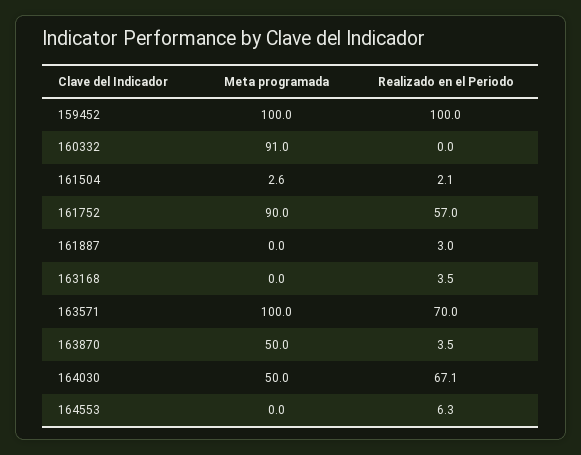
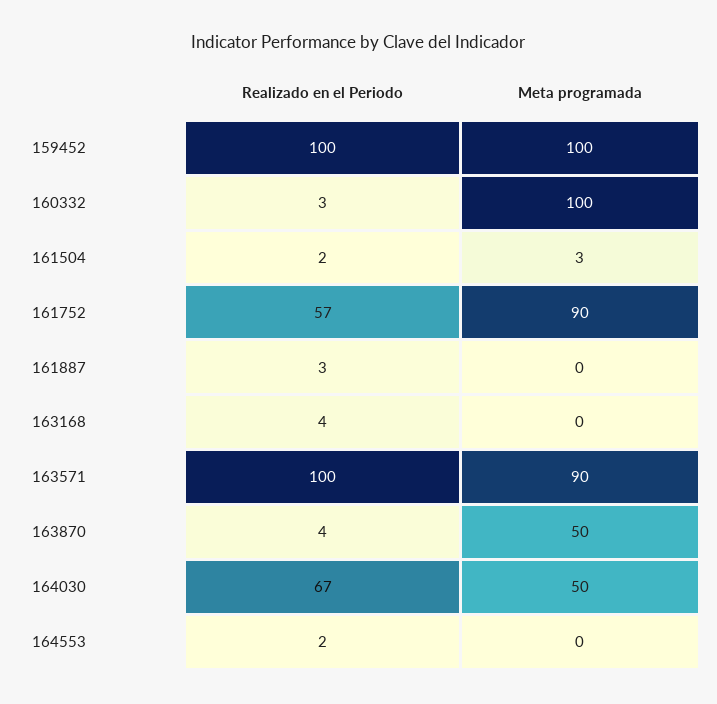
Meta programada, 160332: 91 -> 100
Realizado en el Periodo, 160332: 0 -> 3
Meta programada, 163571: 100 -> 90
Realizado en el Periodo, 163571: 70 -> 100
Realizado en el Periodo, 164553: 6.3 -> 2

